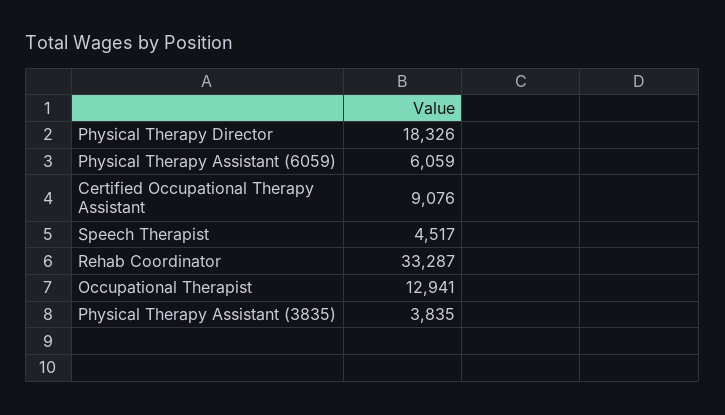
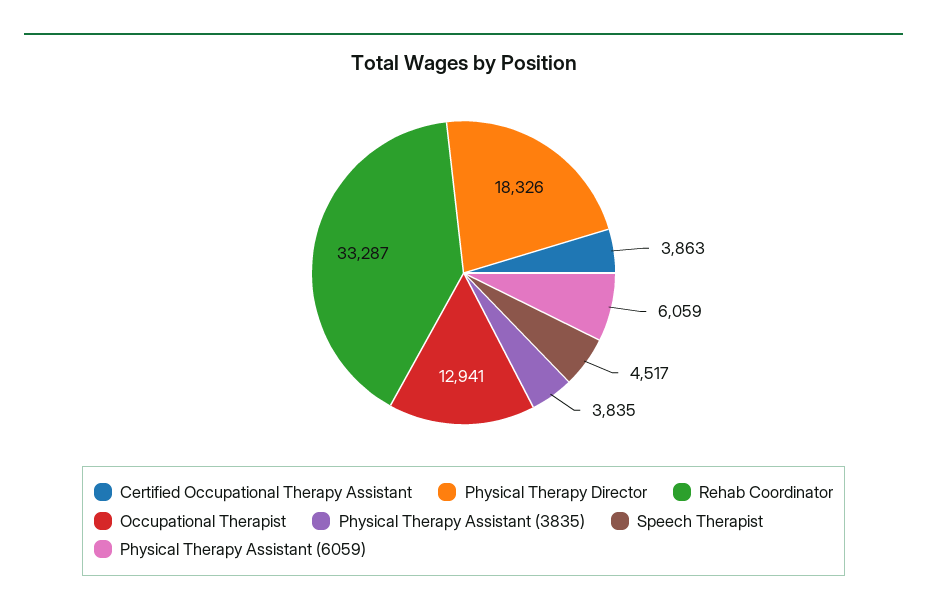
Certified Occupational Therapy Assistant: 9076 -> 3863

